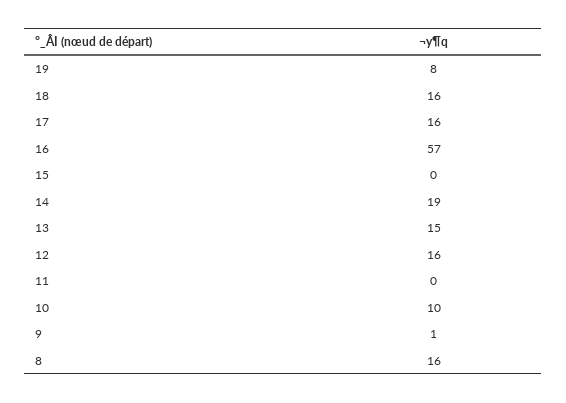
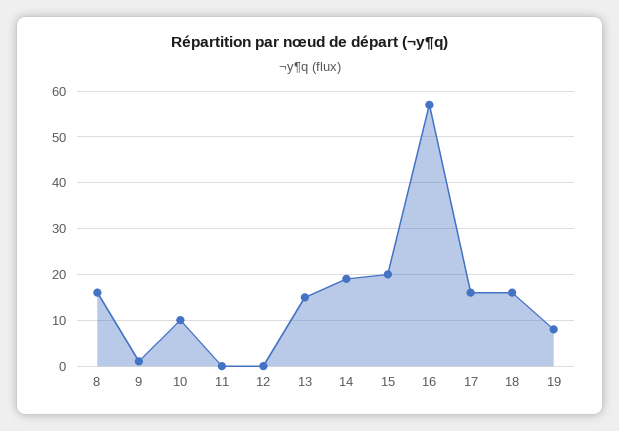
15: 0 -> 20
12: 16 -> 0

